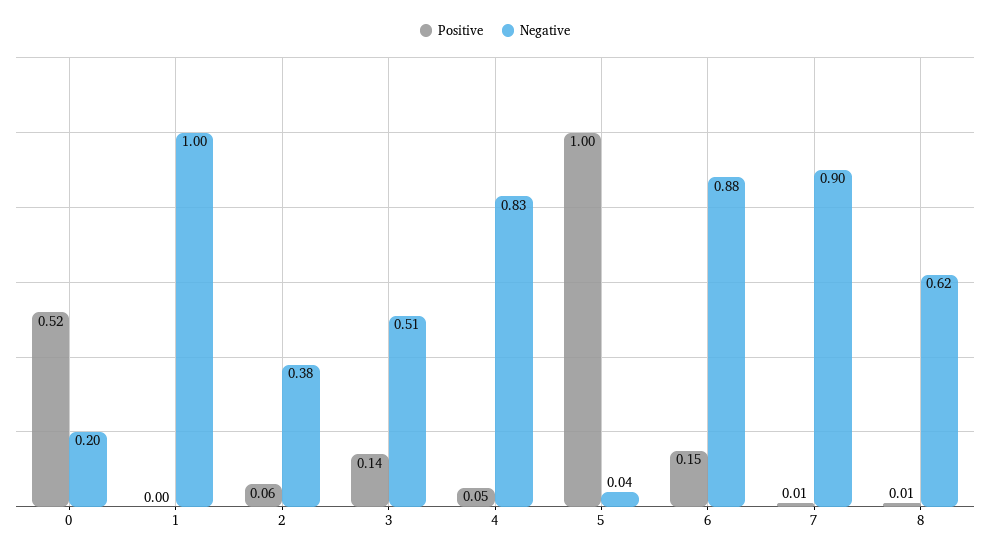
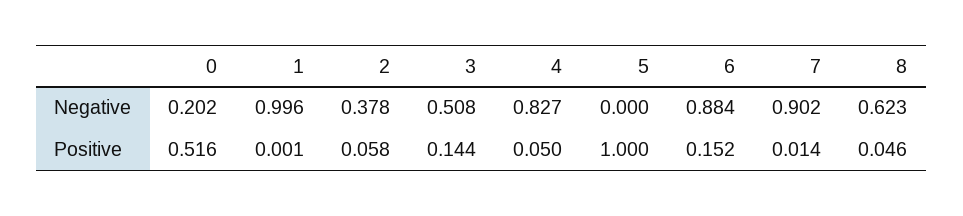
Negative, 5: 0.04 -> 0
Positive, 8: 0.01 -> 0.046

